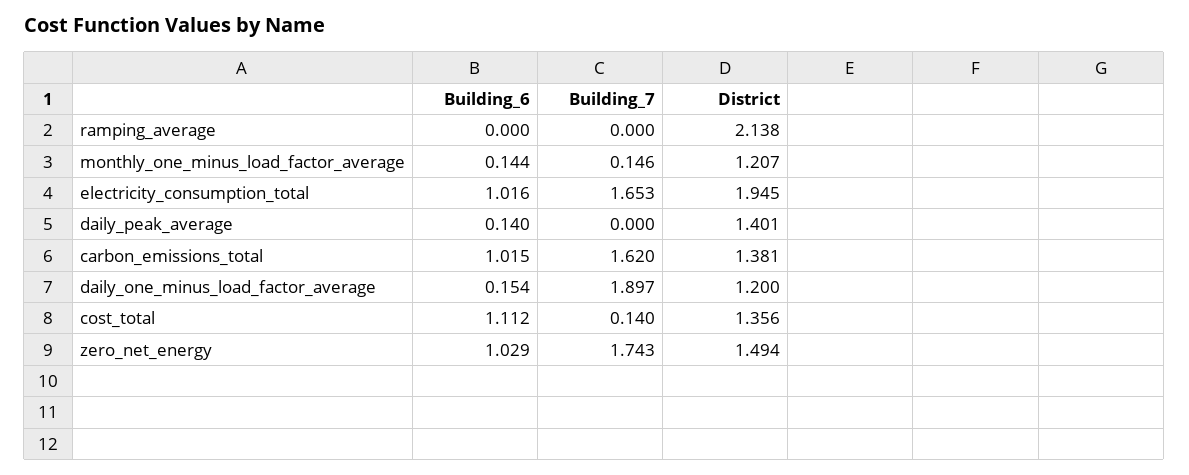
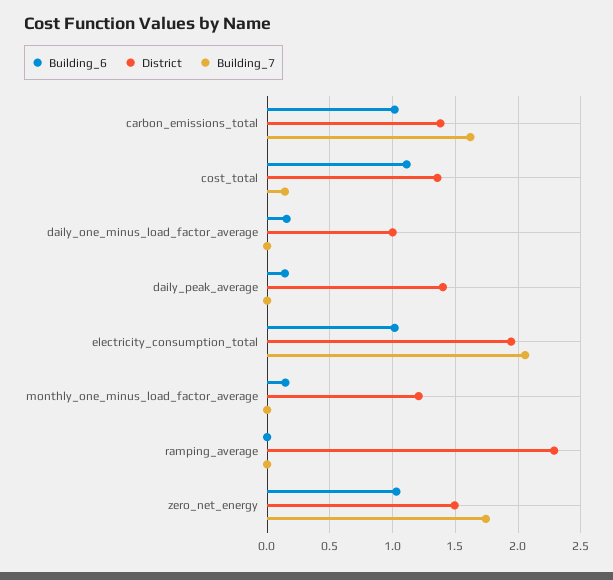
District, ramping_average: 2.138 -> 2.3
Building_7, monthly_one_minus_load_factor_average: 0.146 -> 0
Building_7, electricity_consumption_total: 1.653 -> 2.05
Building_7, daily_one_minus_load_factor_average: 1.897 -> 0
District, daily_one_minus_load_factor_average: 1.2 -> 1

